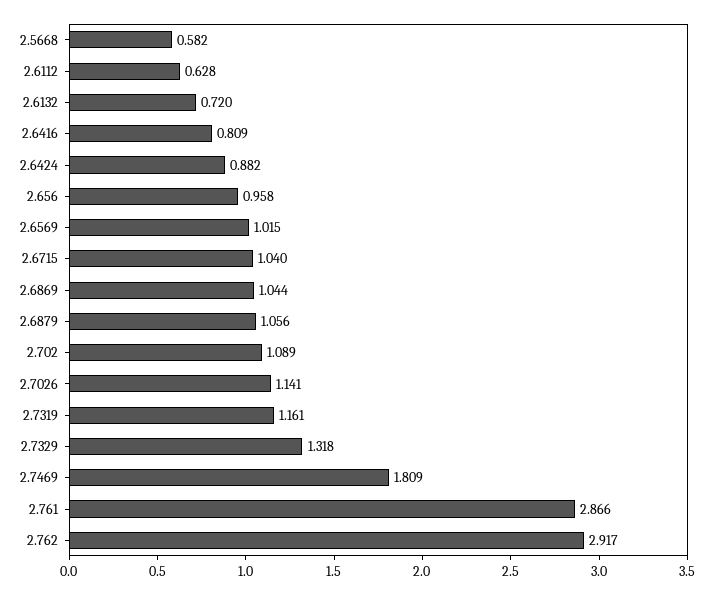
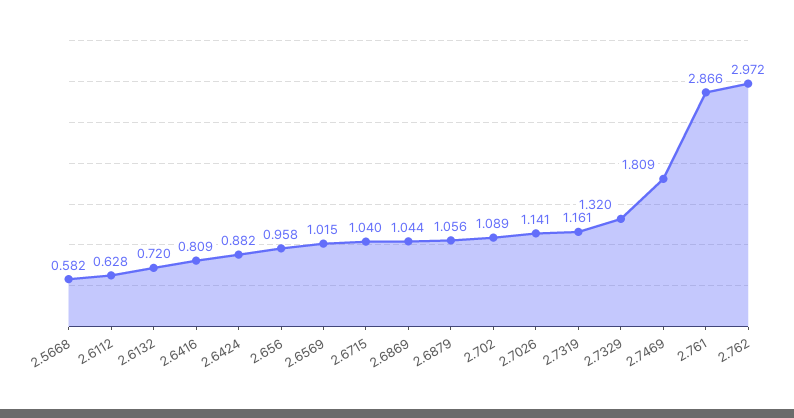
2.7329: 1.318 -> 1.32
2.762: 2.917 -> 2.972

